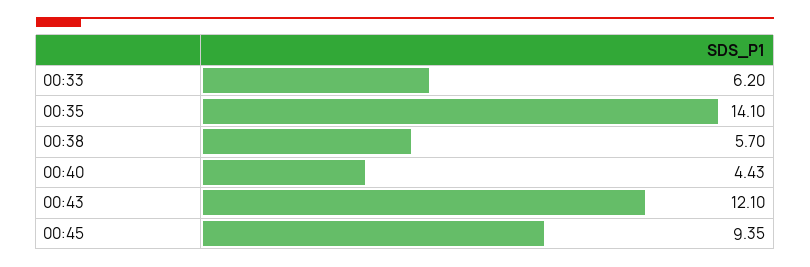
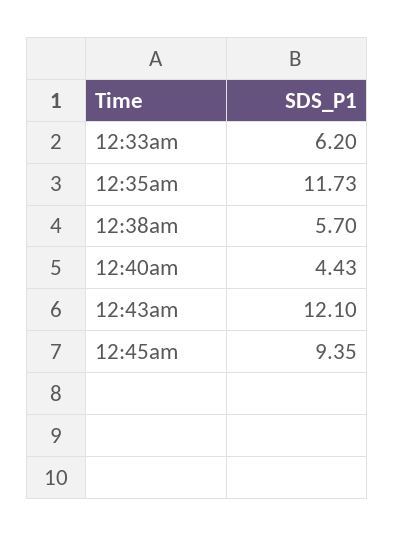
00:35: 14.1 -> 11.73

